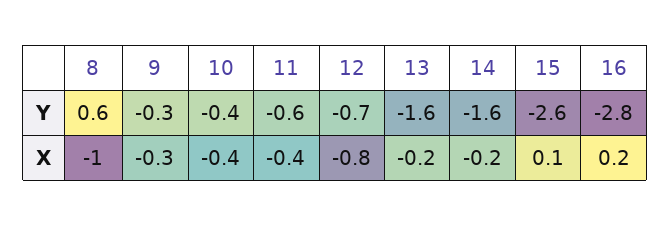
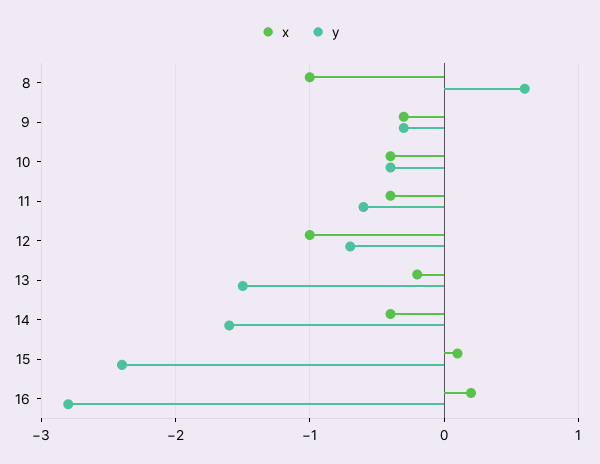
Y, 13: -1.6 -> -1.5
Y, 15: -2.6 -> -2.4
X, 12: -0.8 -> -1
X, 14: -0.2 -> -0.4

